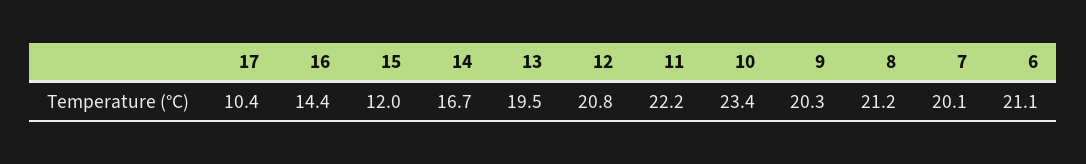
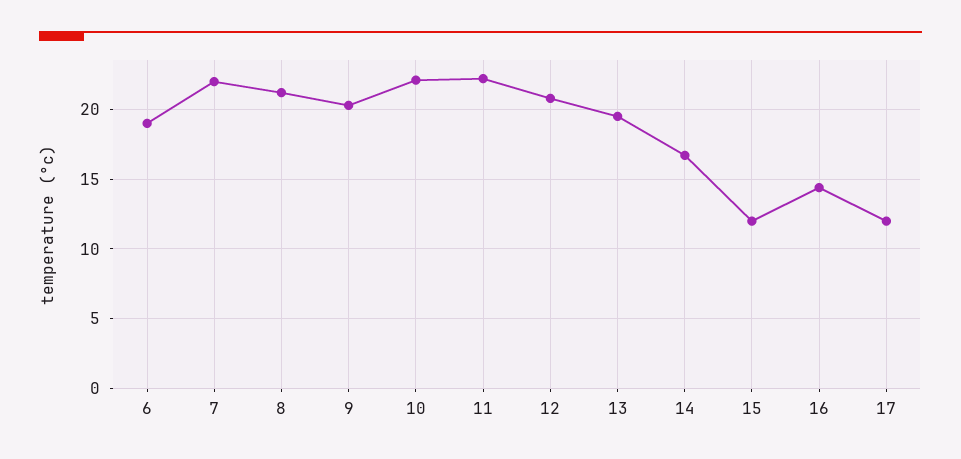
17: 10.4 -> 12
10: 23.4 -> 22
7: 20.1 -> 22
6: 21.1 -> 19

